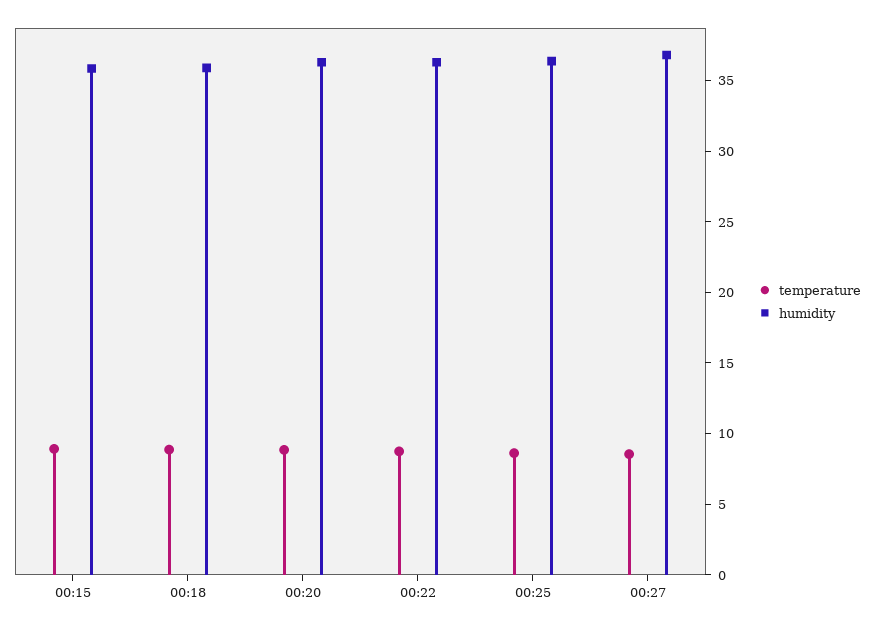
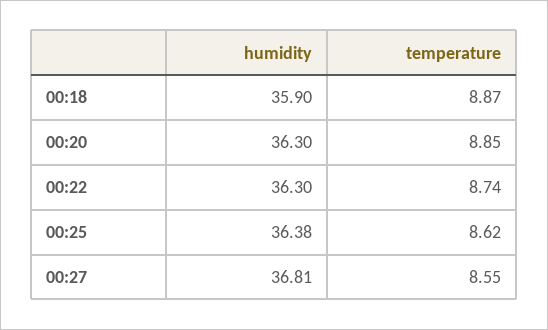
temperature, 00:15: 9 -> none
humidity, 00:15: 36 -> none

